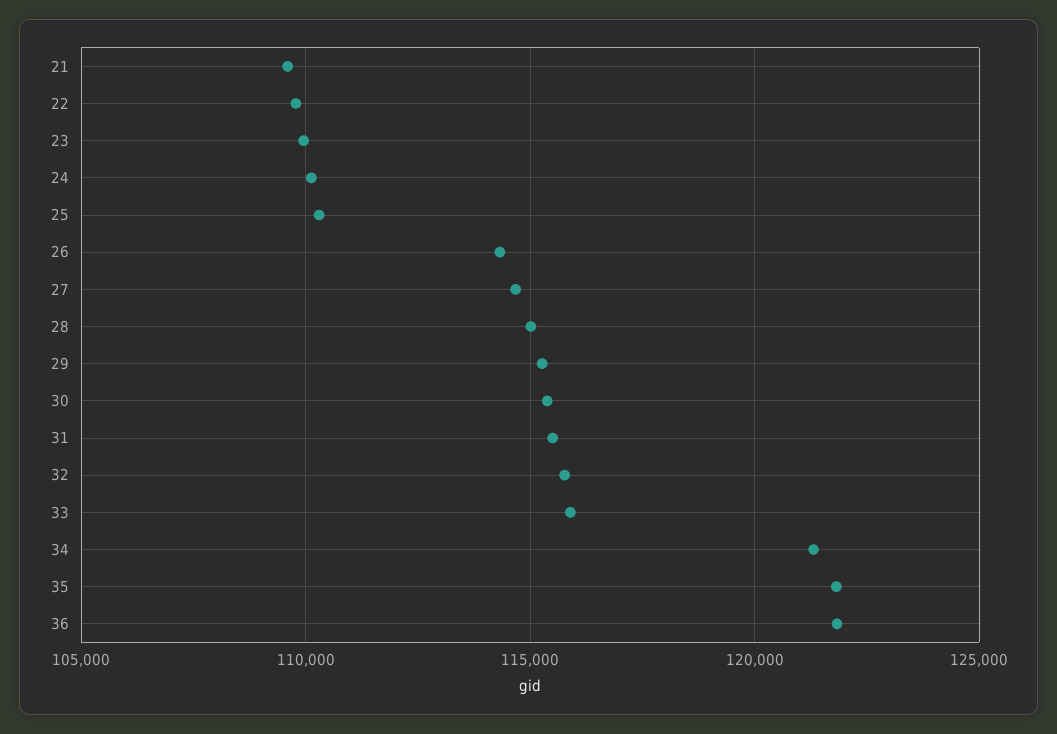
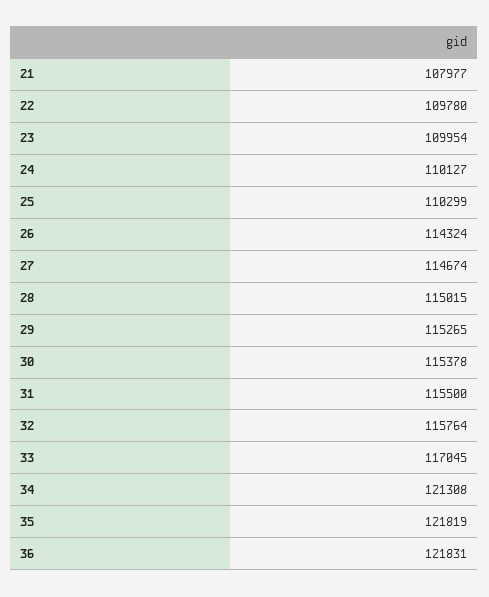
21: 109500 -> 107977
33: 116000 -> 117045

